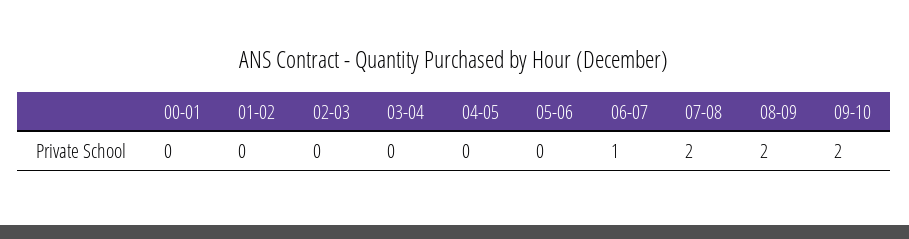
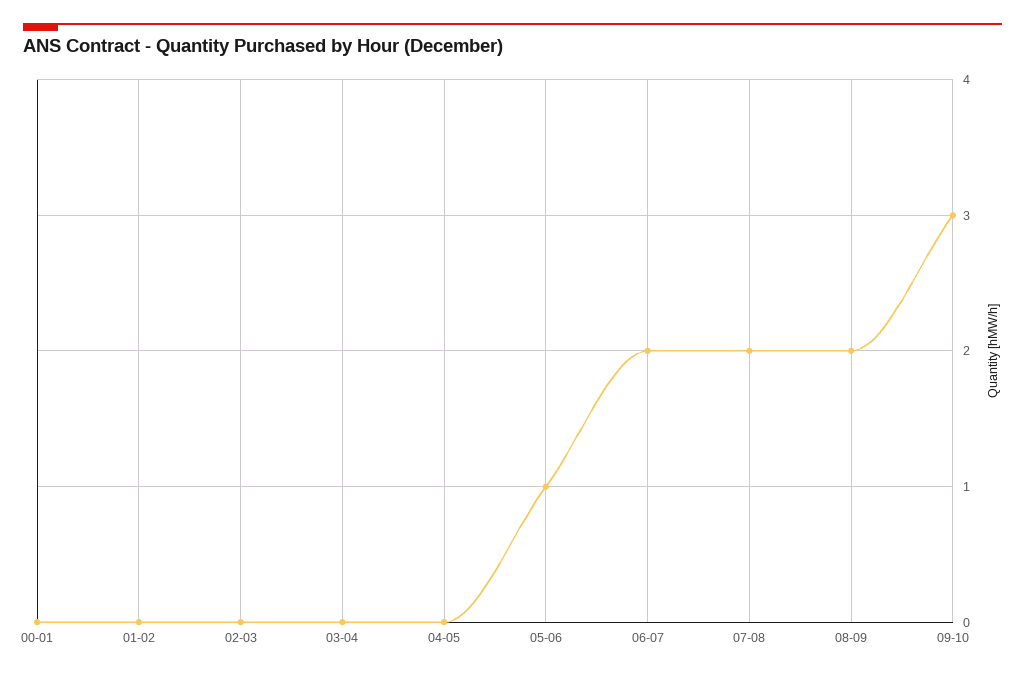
05-06: 0 -> 1
06-07: 1 -> 2
09-10: 2 -> 3

